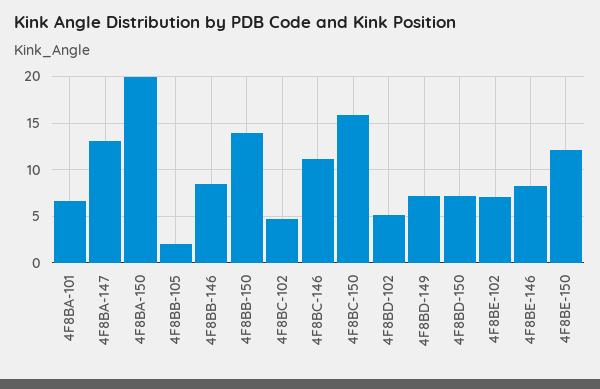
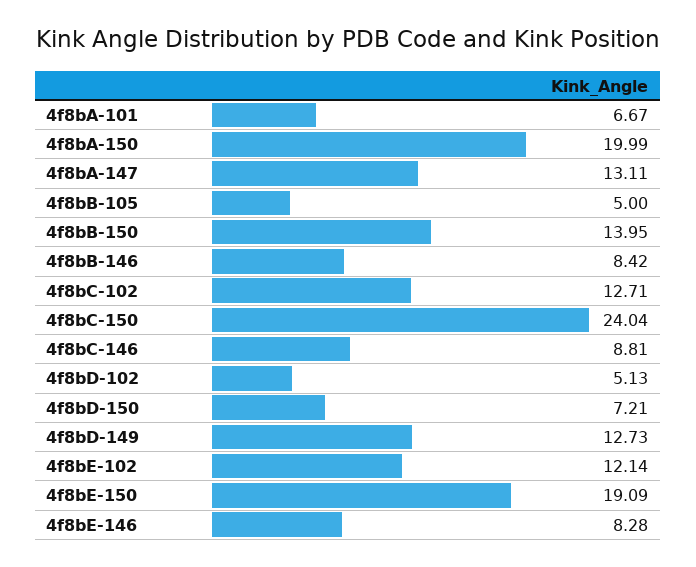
4F8BB-105: 2 -> 5
4F8BC-102: 5 -> 12.71
4F8BC-146: 11 -> 8.81
4F8BC-150: 16 -> 24.04
4F8BD-149: 7 -> 12.73
4F8BE-102: 7 -> 12.14
4F8BE-150: 12 -> 19.09

